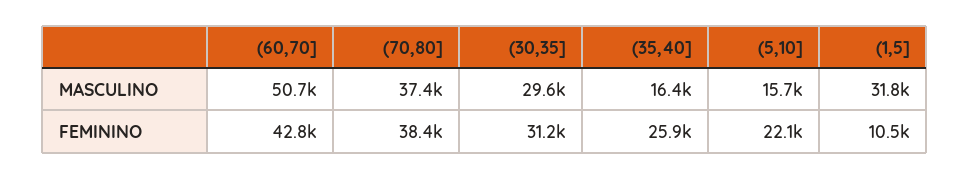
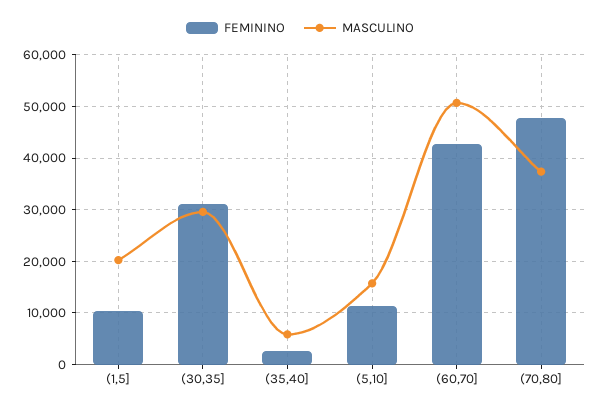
MASCULINO, (35,40]: 16400 -> 6000
MASCULINO, (1,5]: 31800 -> 20000
FEMININO, (70,80]: 38400 -> 48000
FEMININO, (35,40]: 25900 -> 2000
FEMININO, (5,10]: 22100 -> 12000

